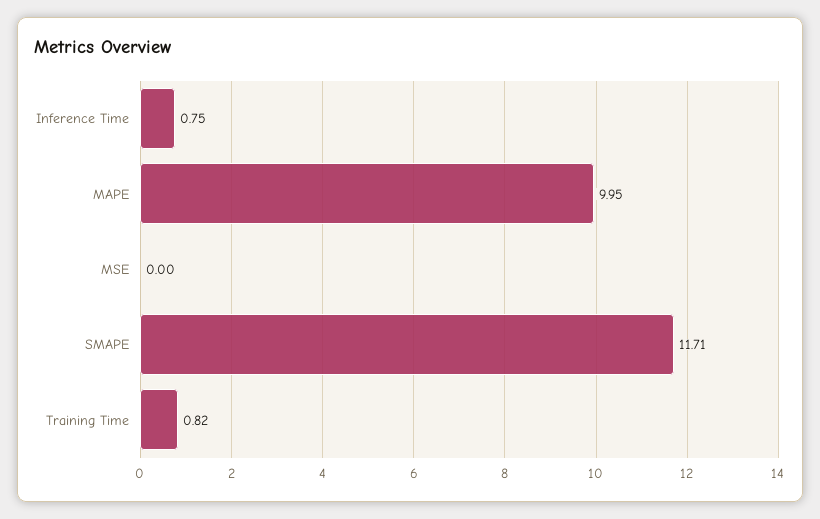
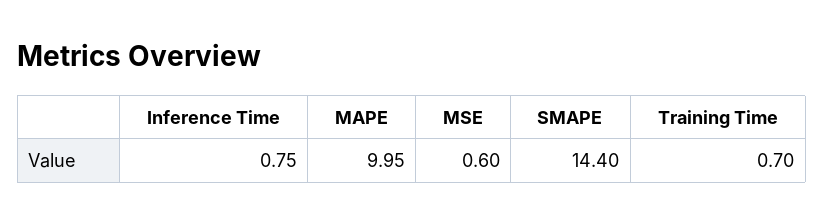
MSE: 0 -> 0.6
SMAPE: 11.71 -> 14.4
Training Time: 0.82 -> 0.7

